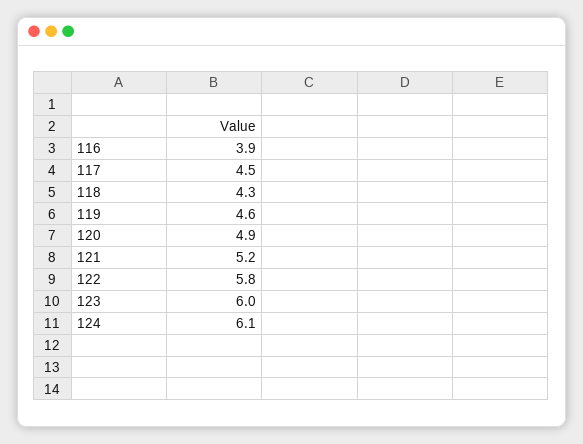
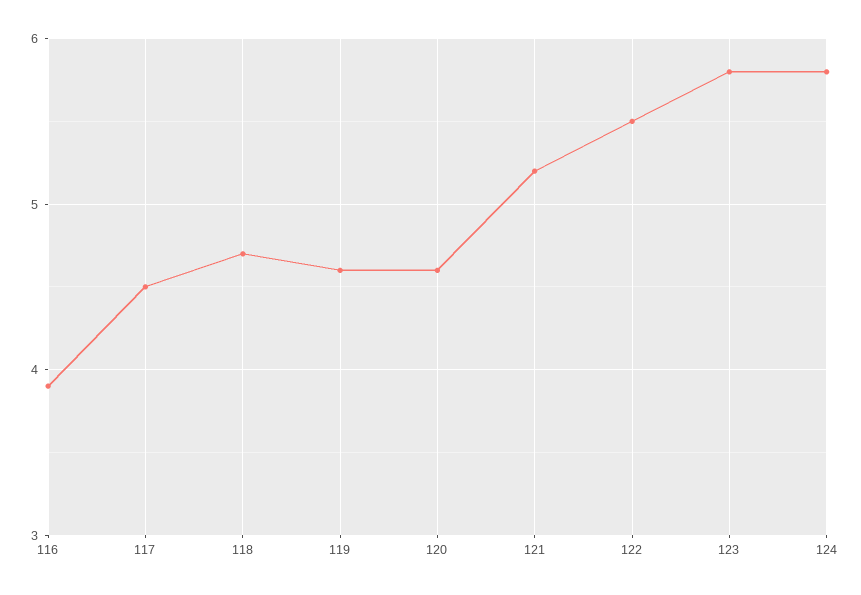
118: 4.3 -> 4.7
120: 4.9 -> 4.6
122: 5.8 -> 5.5
123: 6 -> 5.8
124: 6.1 -> 5.8

